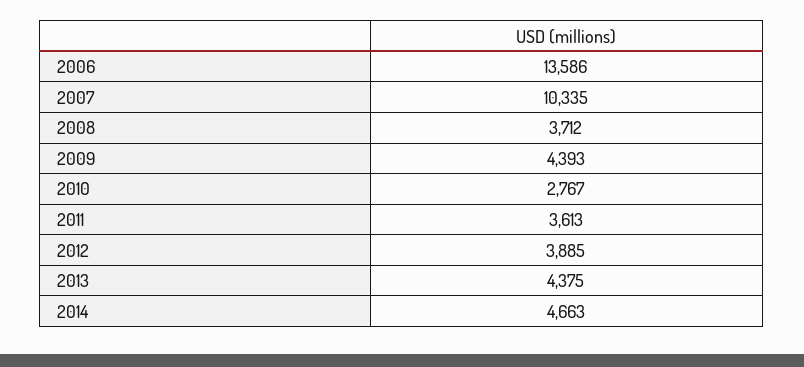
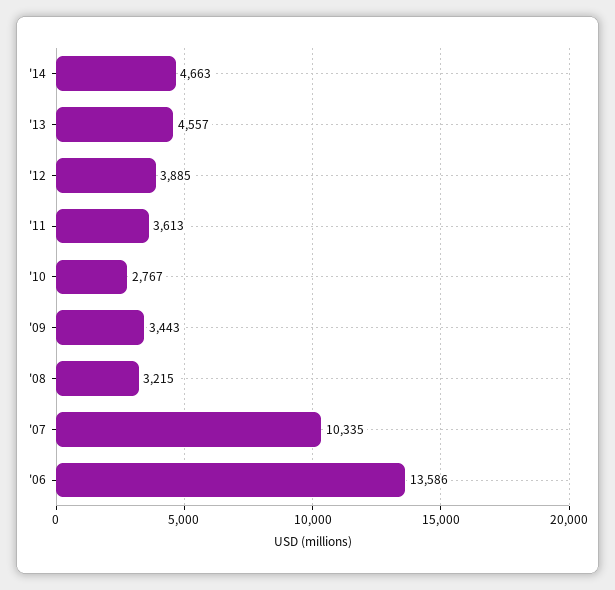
2008: 3712 -> 3215
2009: 4393 -> 3443
2013: 4375 -> 4557

